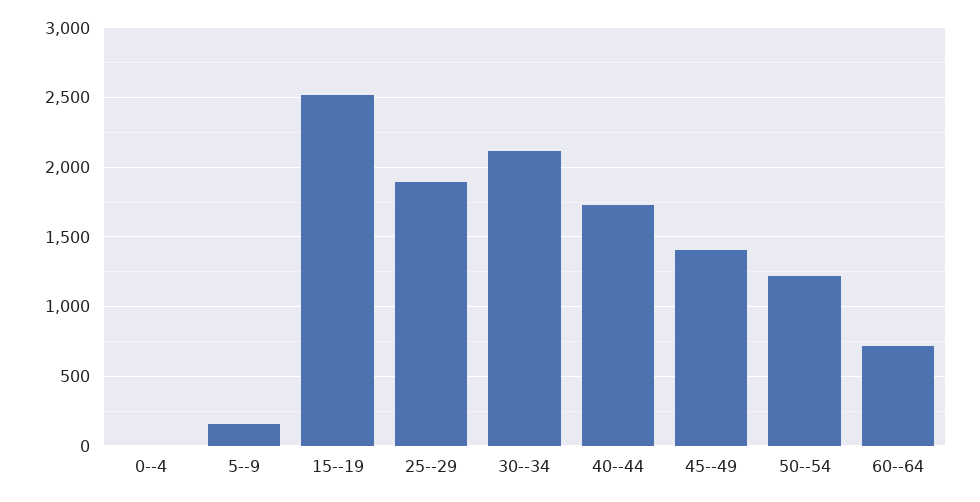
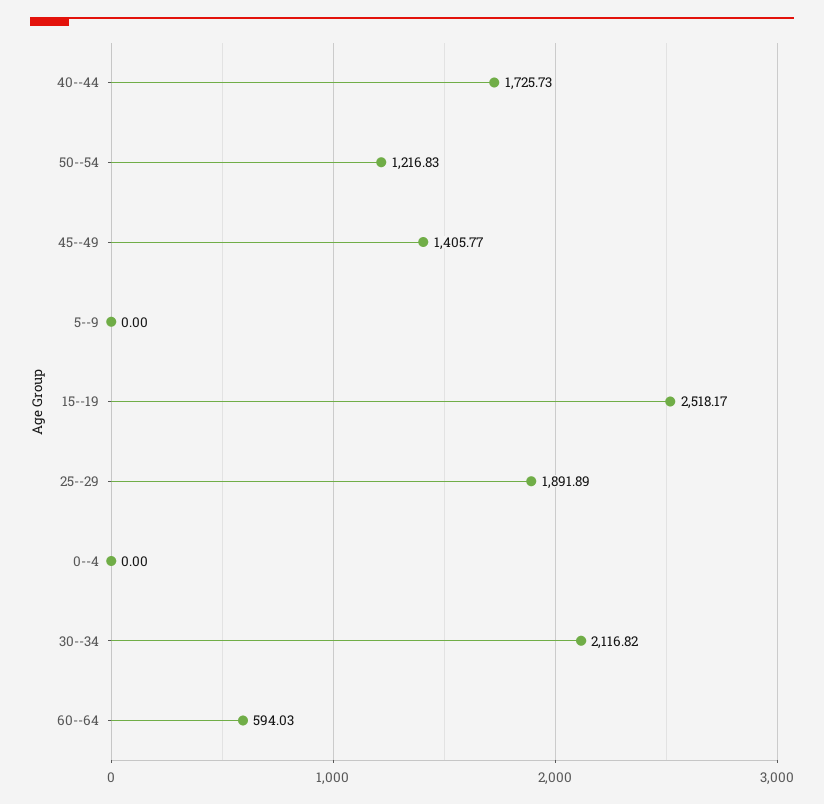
5--9: 150 -> 0
60--64: 700 -> 594.03

